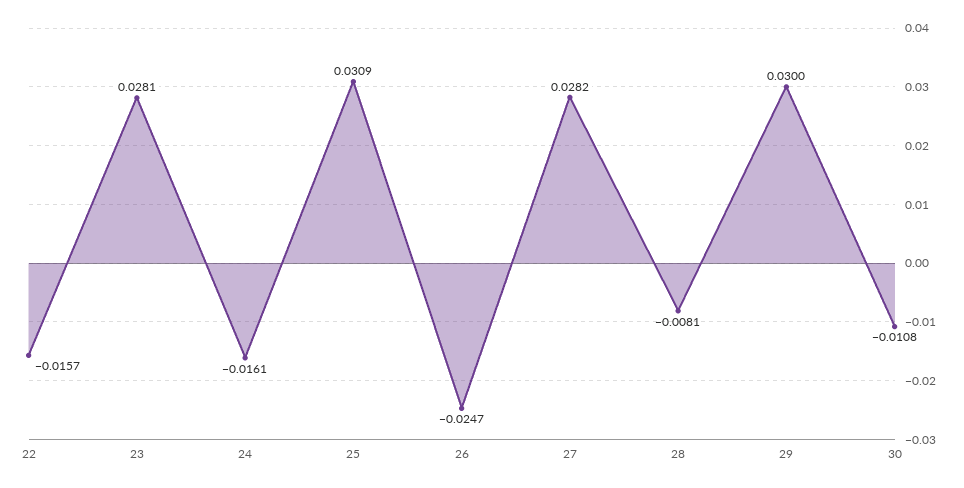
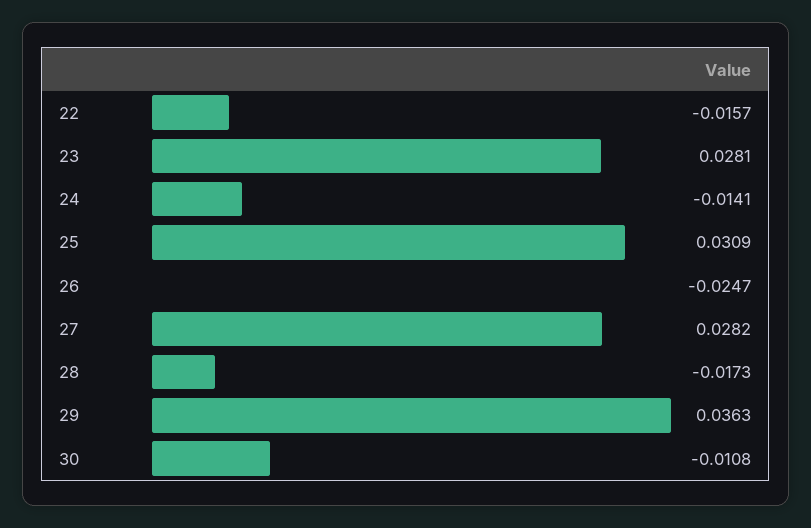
24: -0.0161 -> -0.0141
28: -0.0081 -> -0.0173
29: 0.03 -> 0.0363

